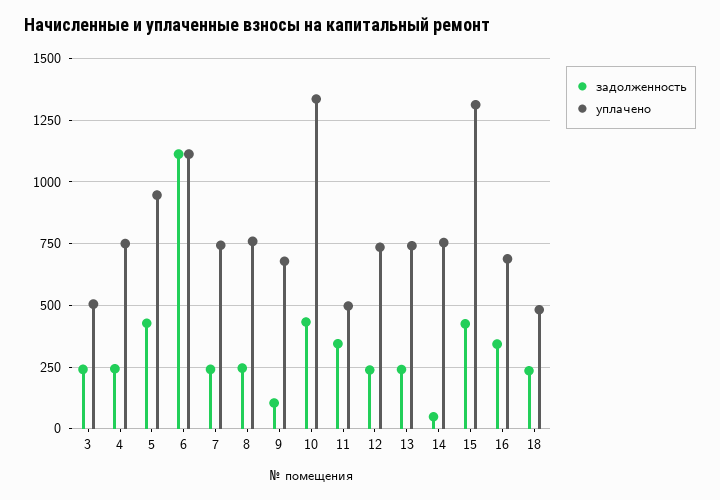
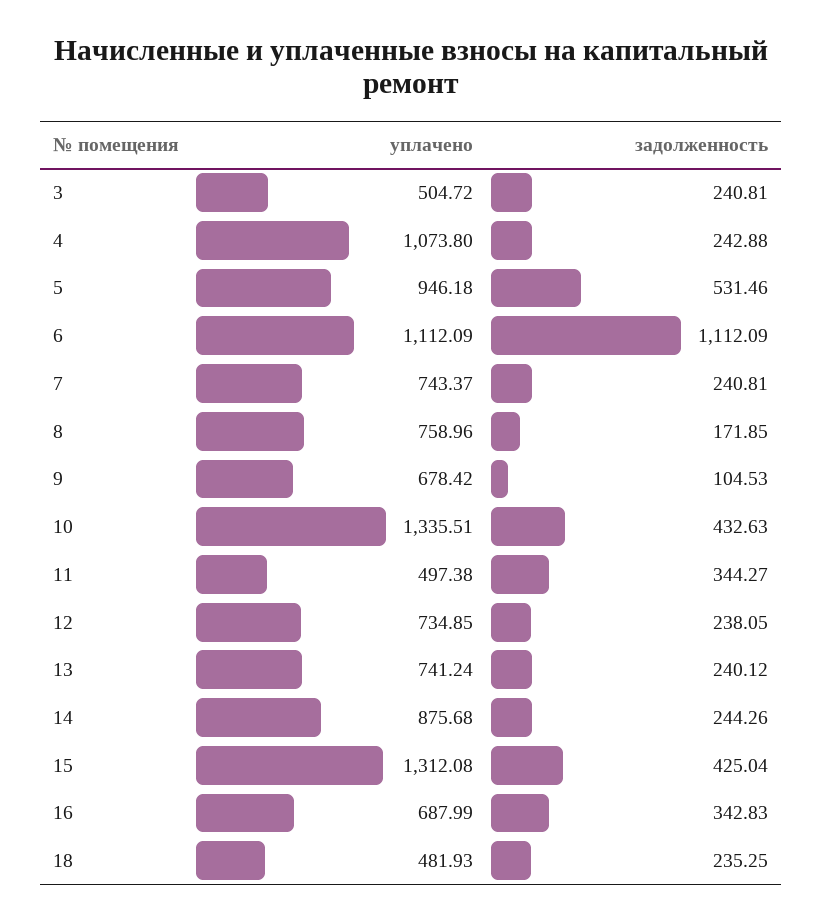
уплачено, 4: 750 -> 1073.8
задолженность, 5: 425 -> 531.46
задолженность, 8: 250 -> 171.85
задолженность, 14: 50 -> 244.26
уплачено, 14: 750 -> 875.68

